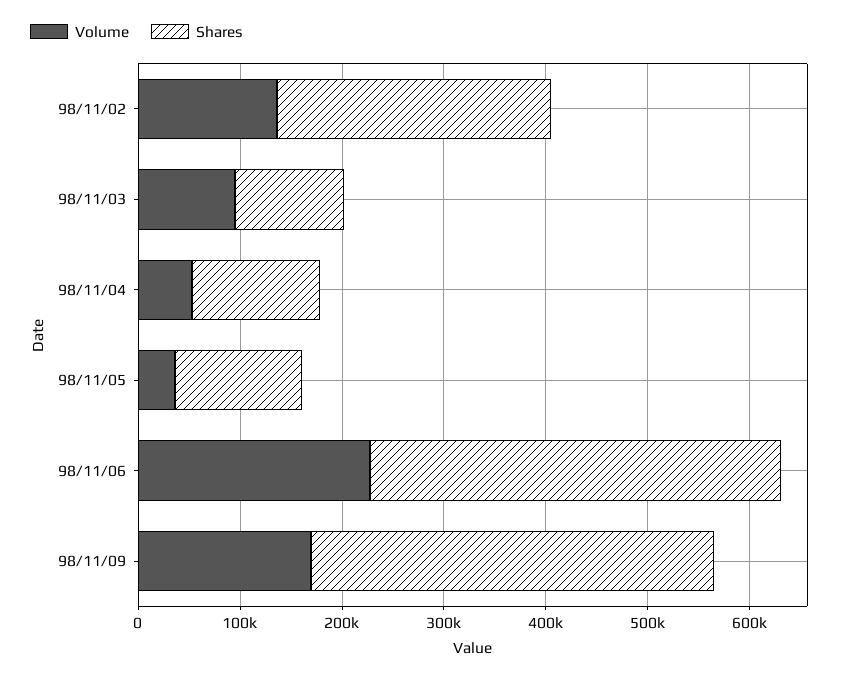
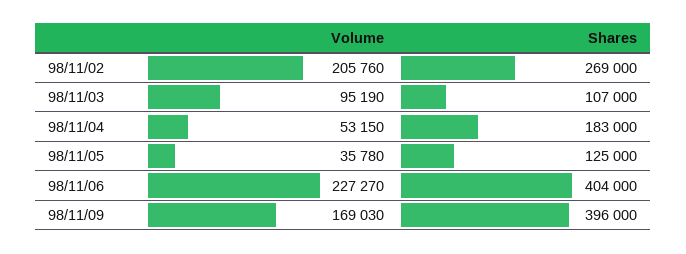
Volume, 98/11/02: 140000 -> 205760
Shares, 98/11/04: 120000 -> 183000

